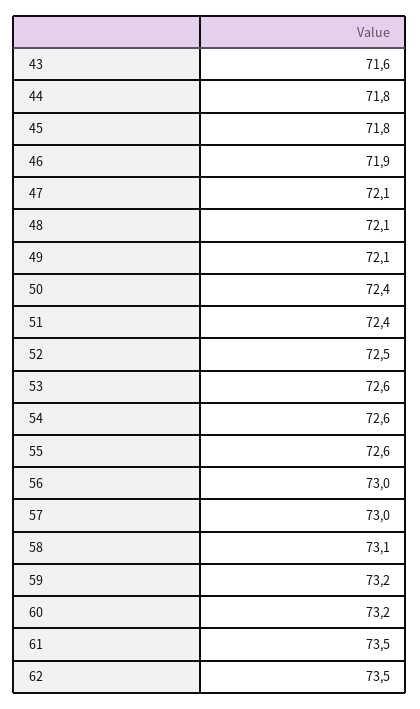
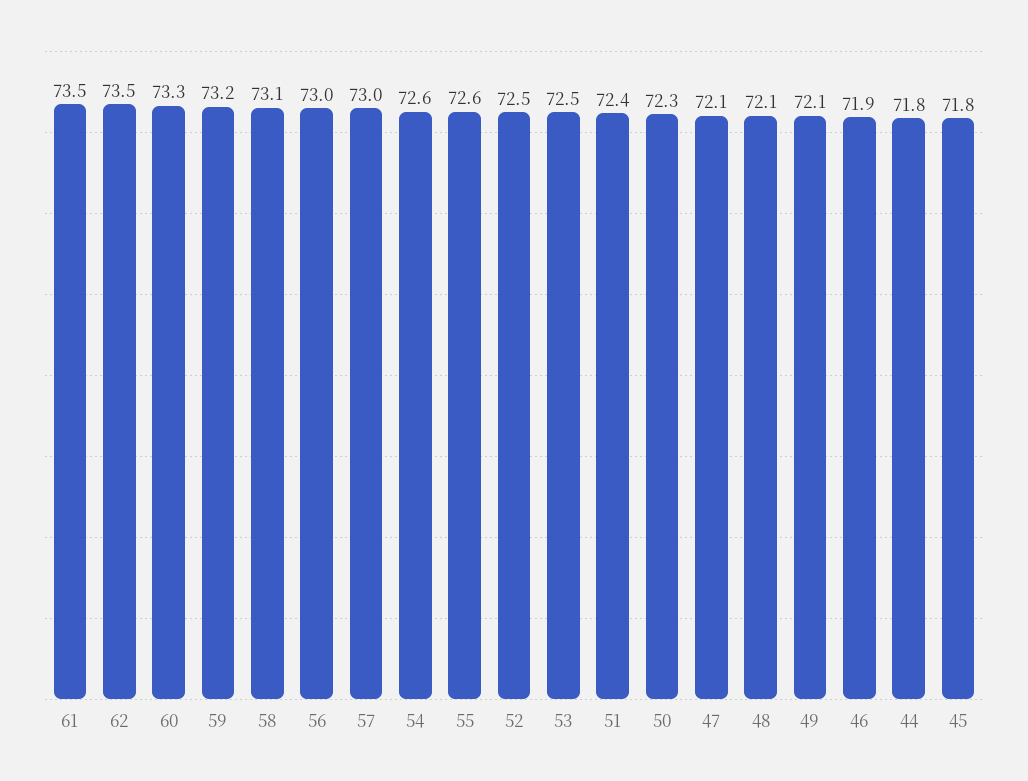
43: 71.6 -> none
50: 72.4 -> 72.3
53: 72.6 -> 72.5
60: 73.2 -> 73.3

